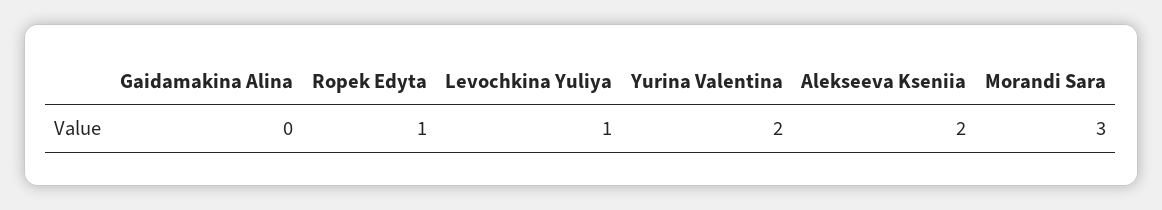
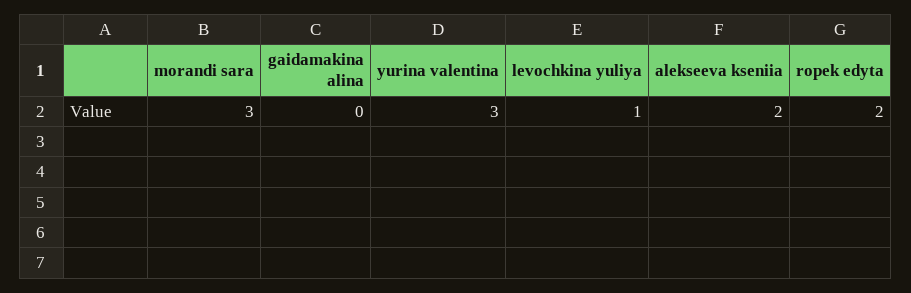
Ropek Edyta: 1 -> 2
Yurina Valentina: 2 -> 3

